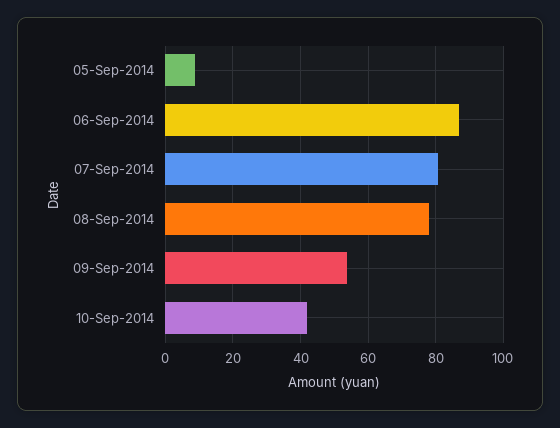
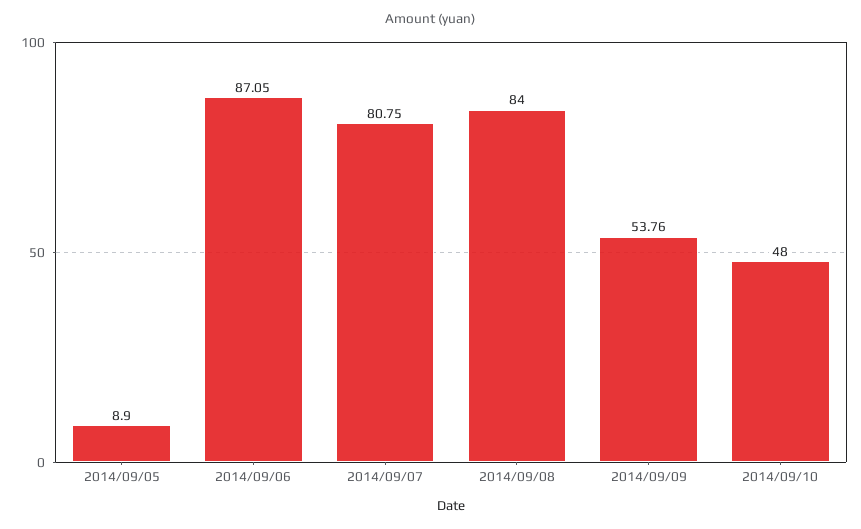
08-Sep-2014: 78 -> 84
10-Sep-2014: 42 -> 48

